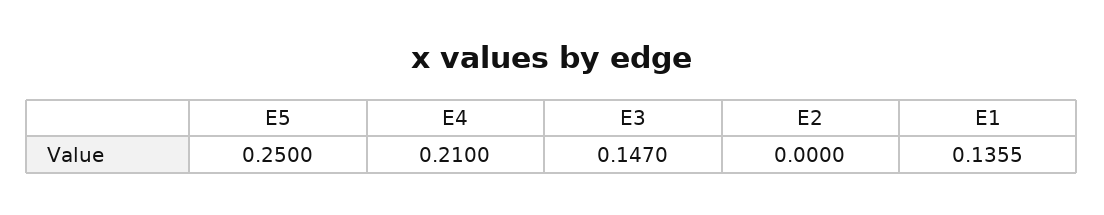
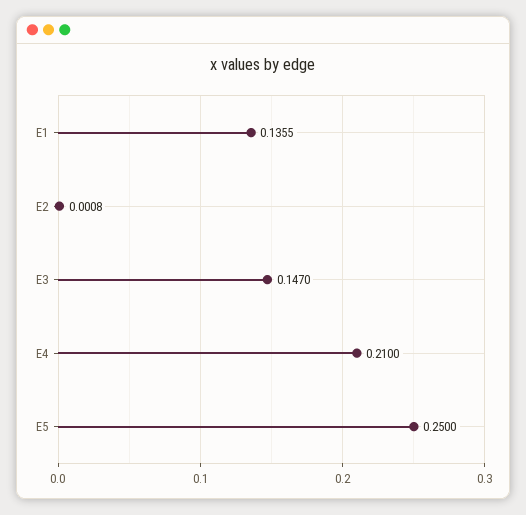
E2: 0 -> 0.0008

